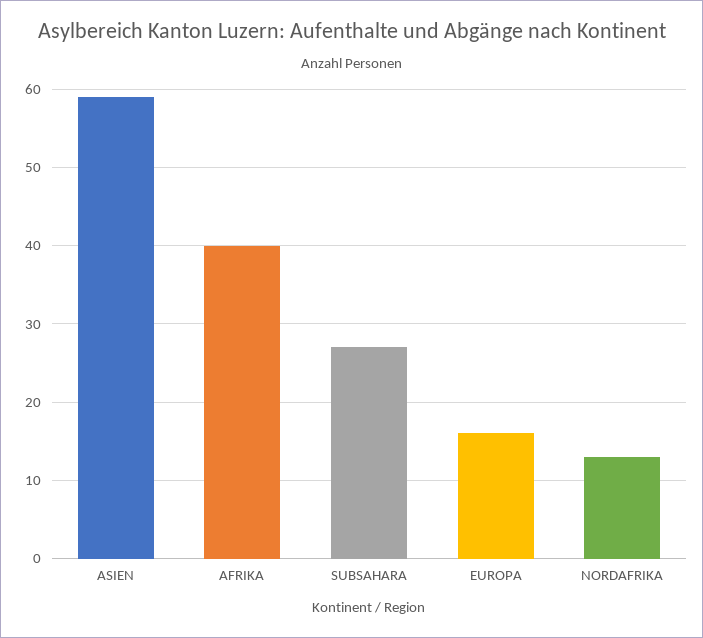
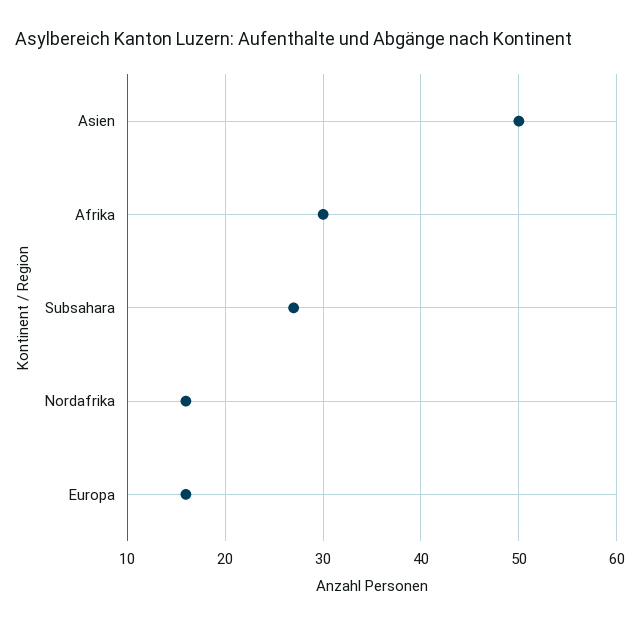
ASIEN: 59 -> 50
AFRIKA: 40 -> 30
NORDAFRIKA: 13 -> 16

